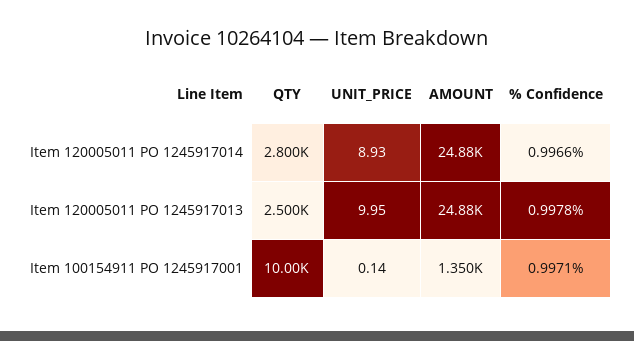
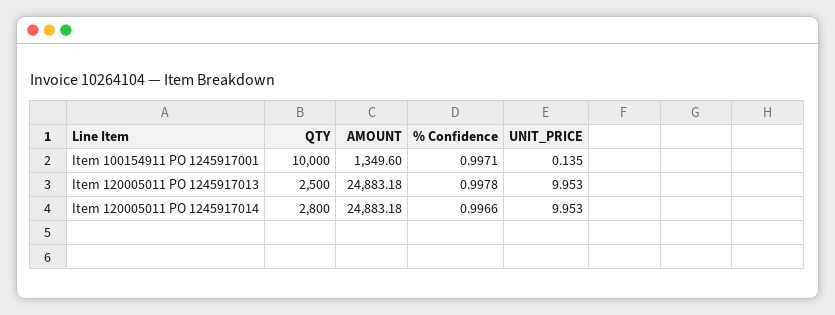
UNIT_PRICE, Item 120005011 PO 1245917014: 8.93 -> 9.953

